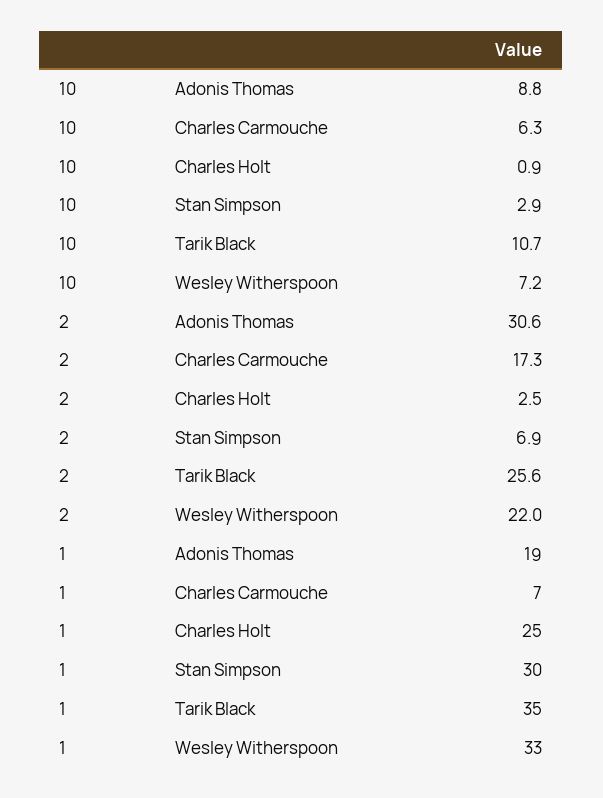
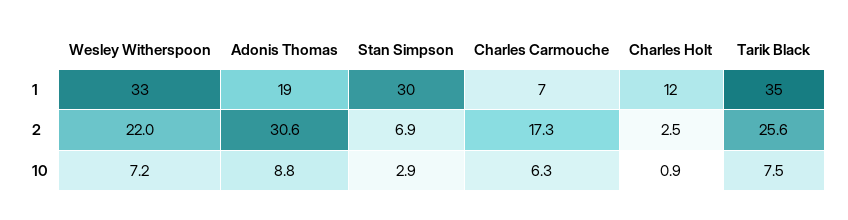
10, Tarik Black: 10.7 -> 7.5
1, Charles Holt: 25 -> 12

